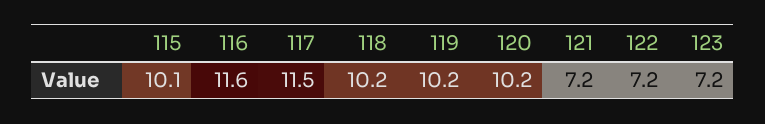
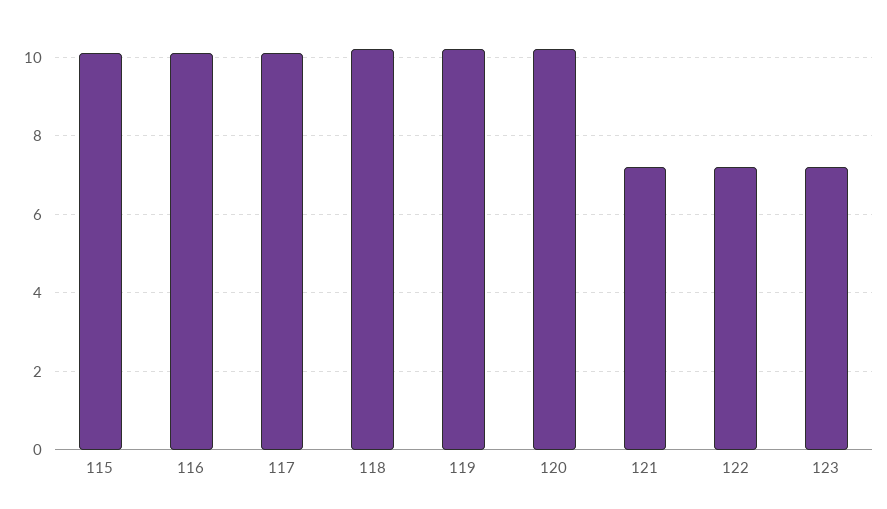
116: 11.6 -> 10
117: 11.5 -> 10

